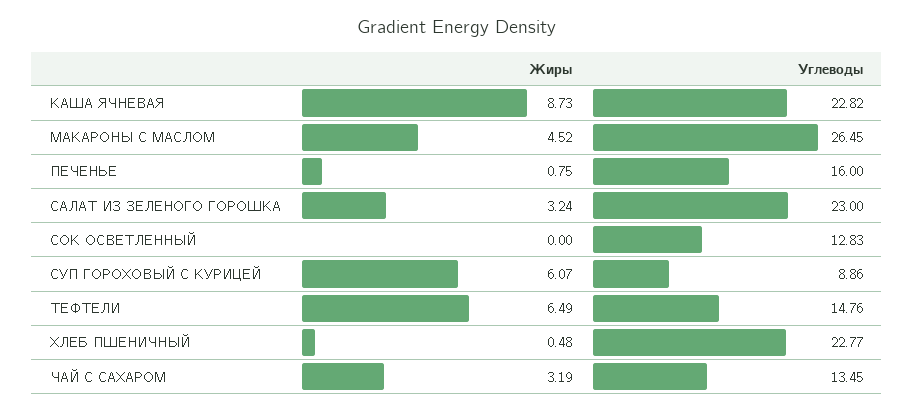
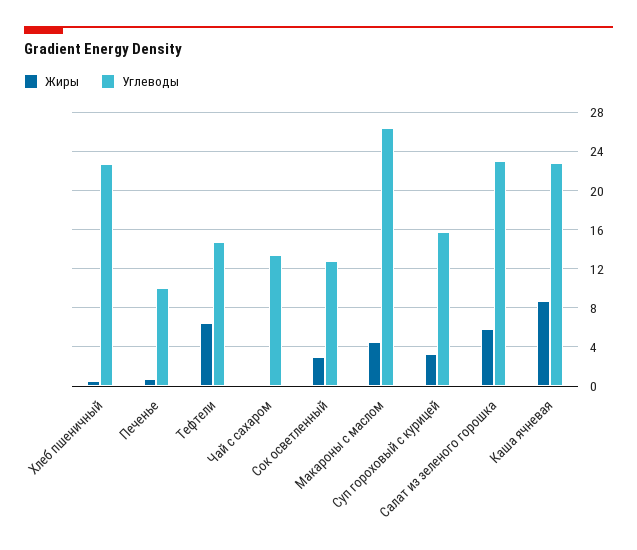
Углеводы, ПЕЧЕНЬЕ: 16 -> 10
Жиры, САЛАТ ИЗ ЗЕЛЕНОГО ГОРОШКА: 3.24 -> 6
Жиры, СОК ОСВЕТЛЕННЫЙ: 0 -> 3
Жиры, СУП ГОРОХОВЫЙ С КУРИЦЕЙ: 6.07 -> 3
Углеводы, СУП ГОРОХОВЫЙ С КУРИЦЕЙ: 8.86 -> 16
Жиры, ЧАЙ С САХАРОМ: 3.19 -> 0

